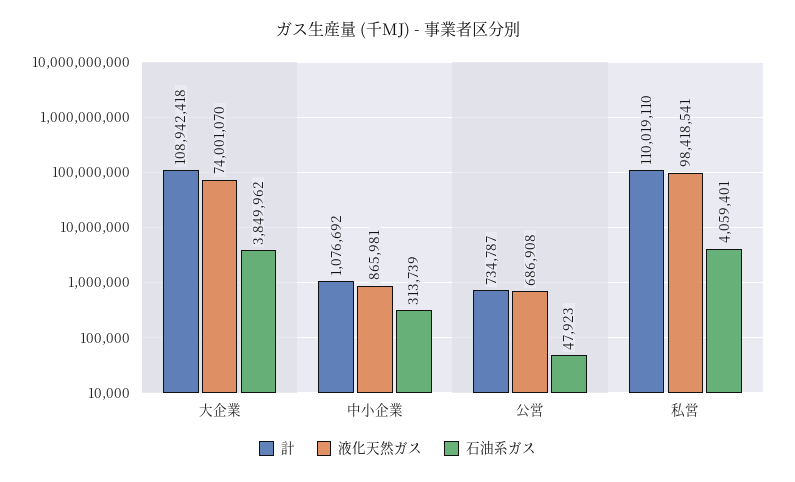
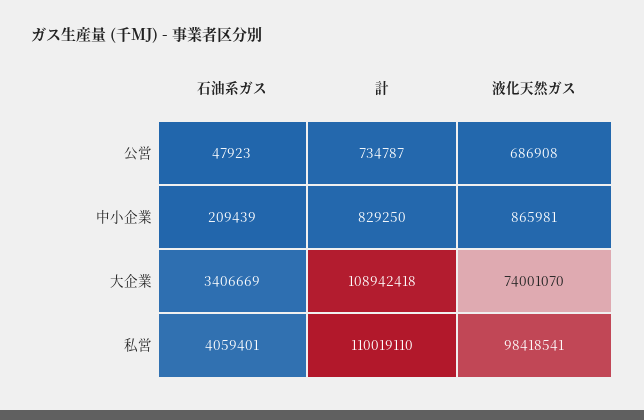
石油系ガス, 大企業: 3849962 -> 3406669
計, 中小企業: 1076692 -> 829250
石油系ガス, 中小企業: 313739 -> 209439

